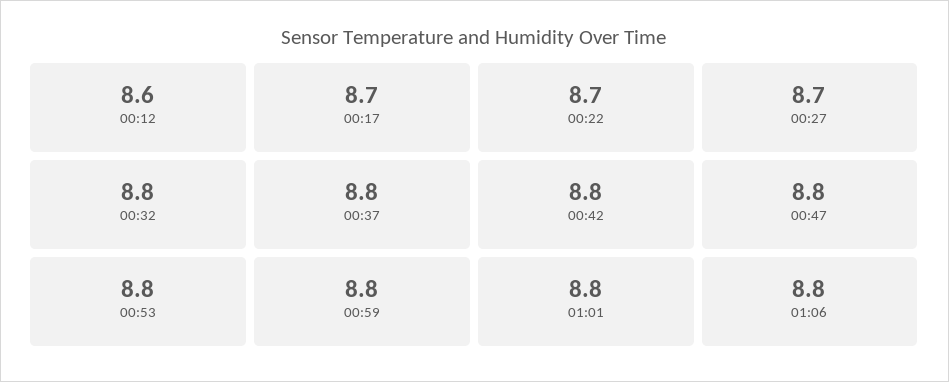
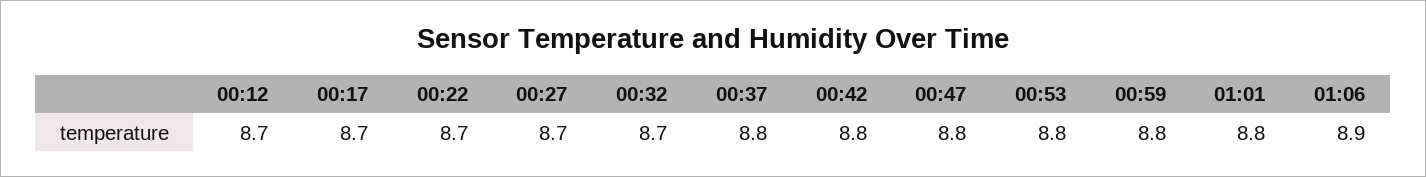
00:12: 8.6 -> 8.7
00:32: 8.8 -> 8.7
01:06: 8.8 -> 8.9

